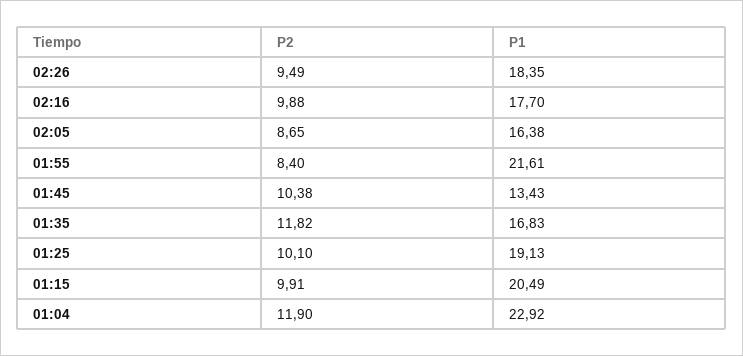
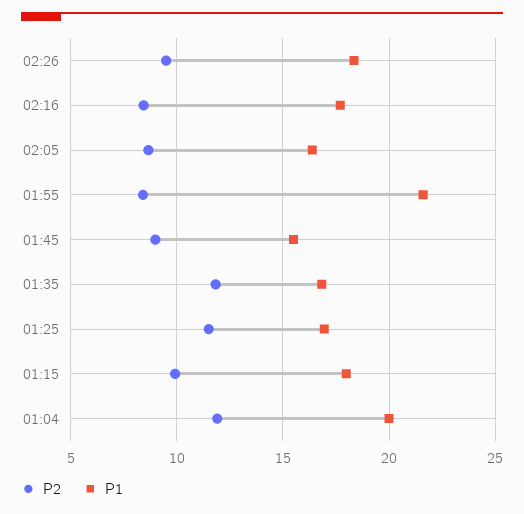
P2, 02:16: 9.88 -> 8.5
P2, 01:45: 10.38 -> 9
P1, 01:45: 13.43 -> 15.5
P2, 01:25: 10.1 -> 11.5
P1, 01:25: 19.13 -> 17
P1, 01:15: 20.49 -> 18
P1, 01:04: 22.92 -> 20

